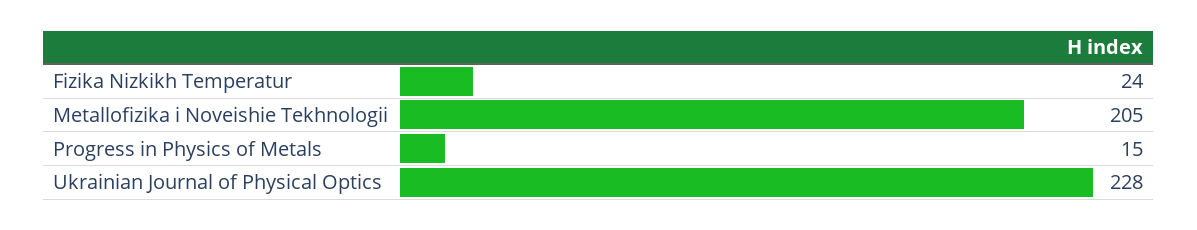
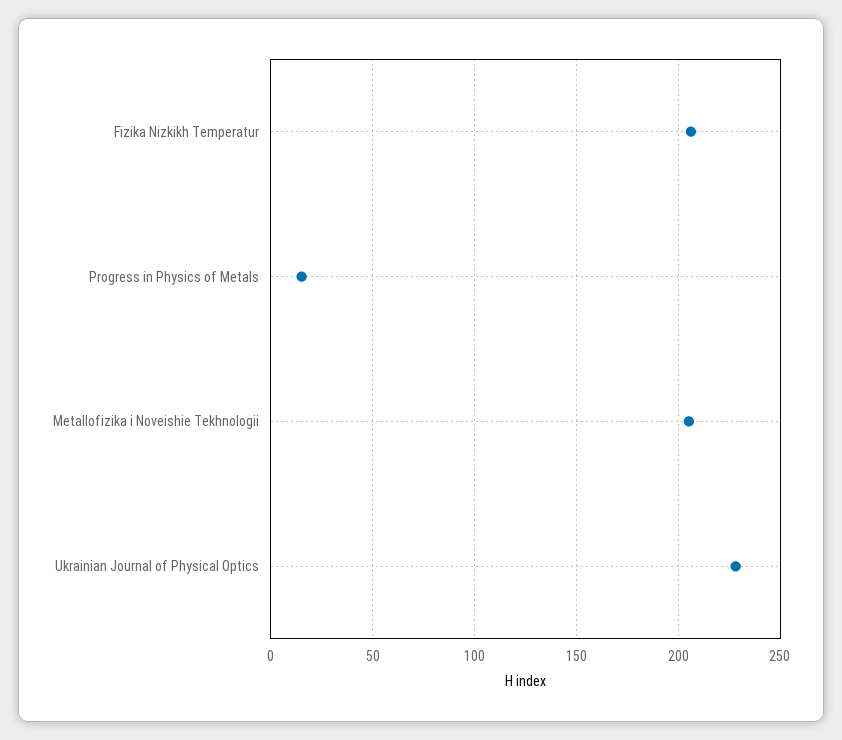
Fizika Nizkikh Temperatur: 24 -> 205

